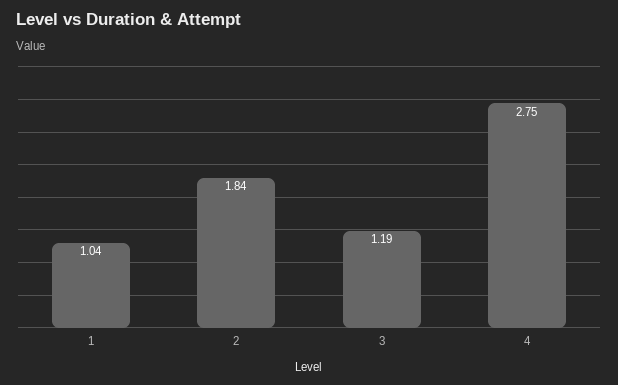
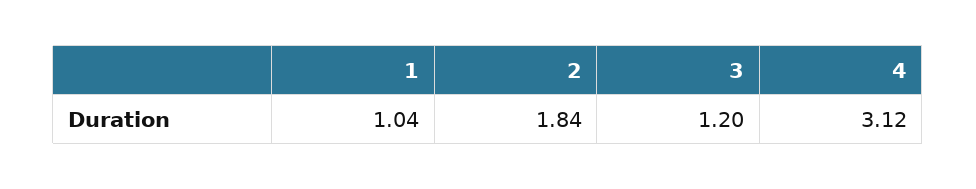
3: 1.19 -> 1.2
4: 2.75 -> 3.12

